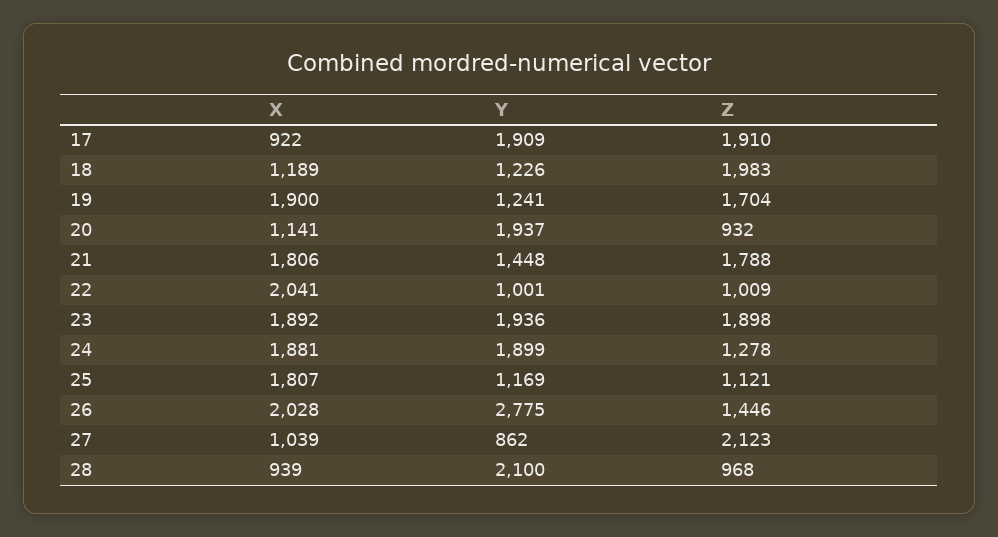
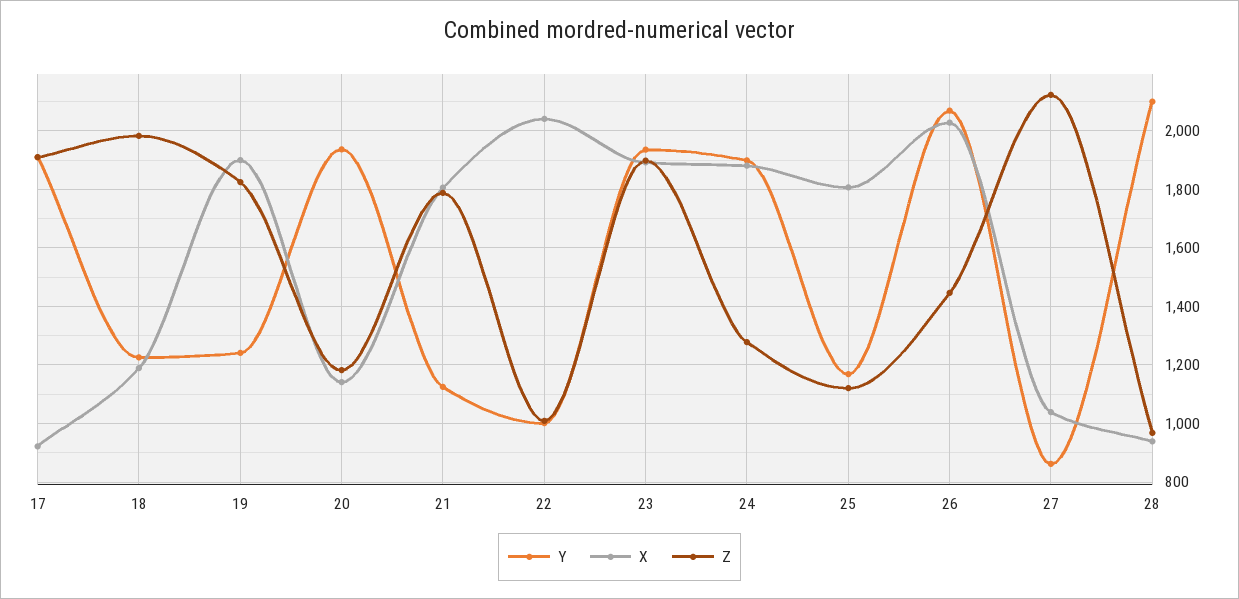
Z, 19: 1704 -> 1825
Z, 20: 932 -> 1175
Y, 21: 1448 -> 1125
Y, 26: 2775 -> 2075

